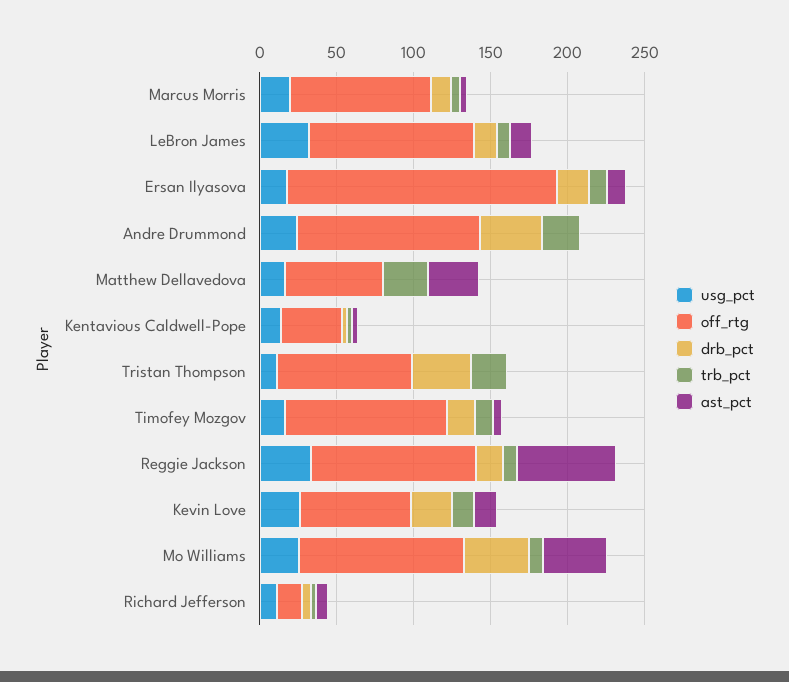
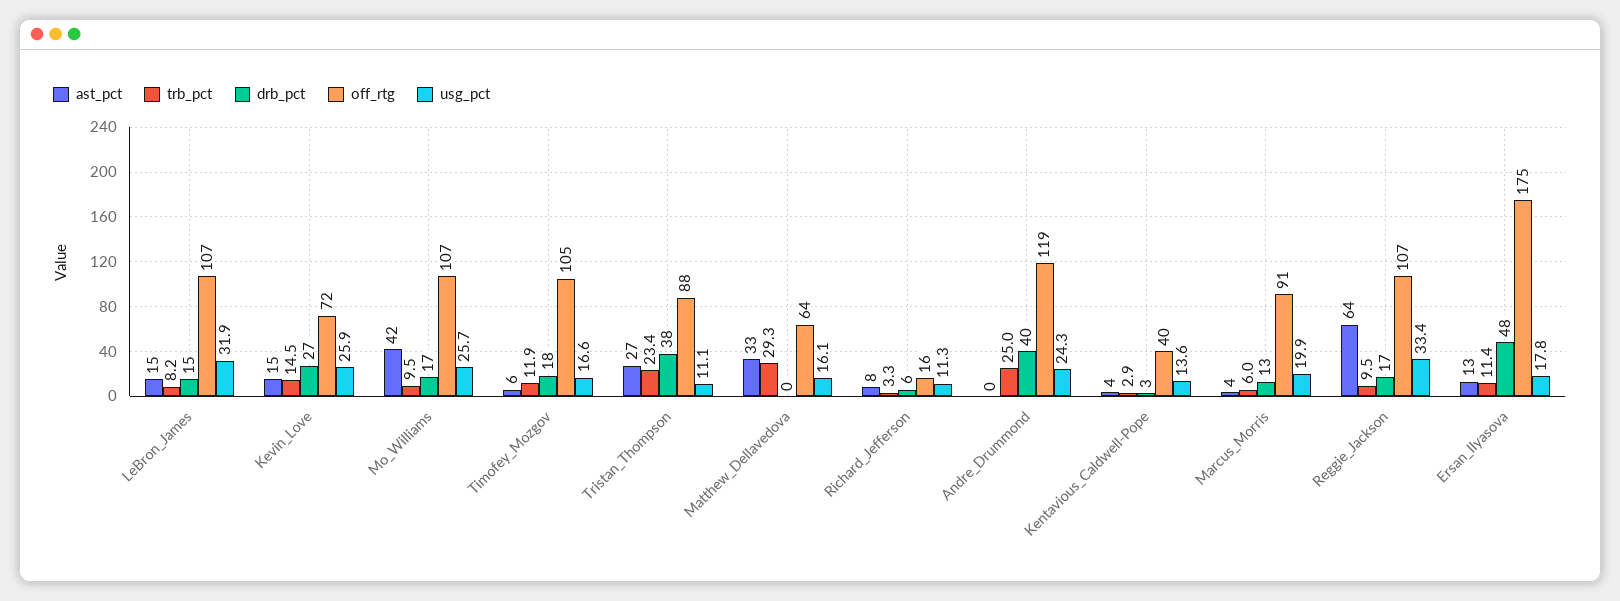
drb_pct, Ersan Ilyasova: 20 -> 48
ast_pct, Tristan Thompson: 0 -> 27
drb_pct, Mo Williams: 40 -> 17

